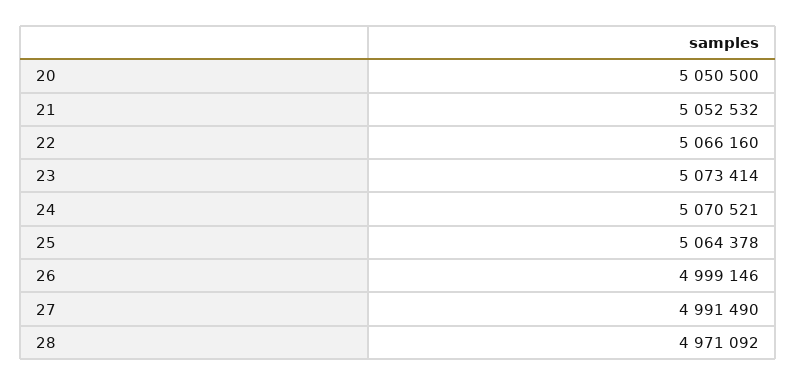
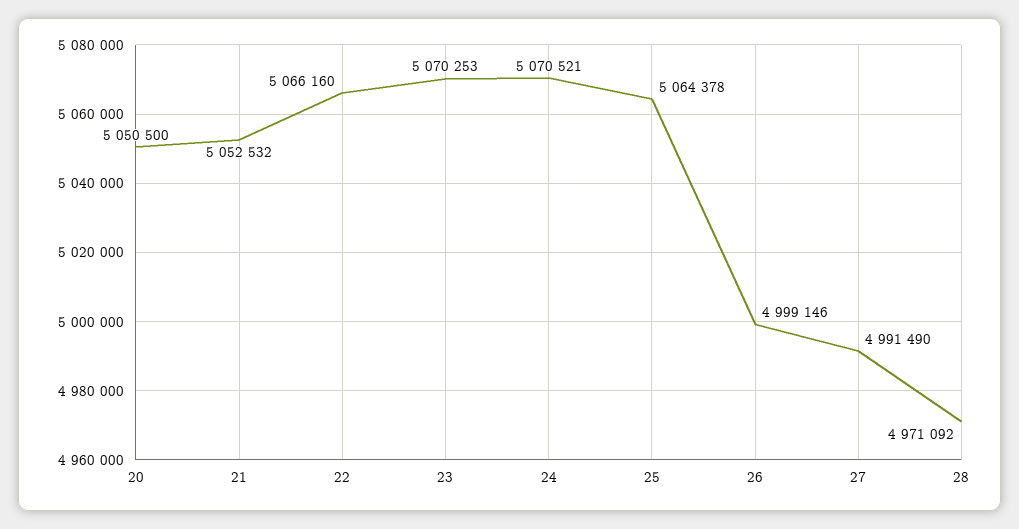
23: 5073414 -> 5070253

